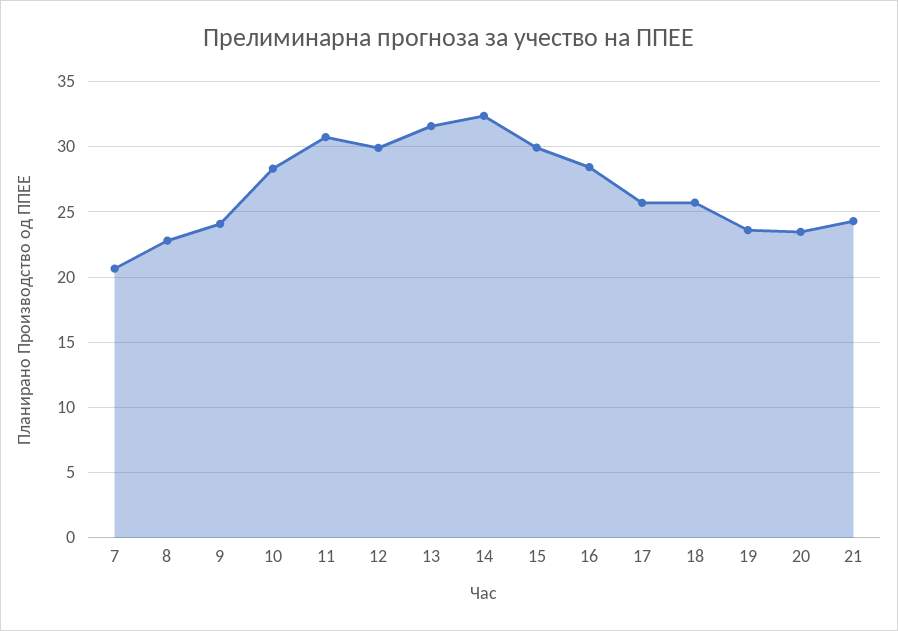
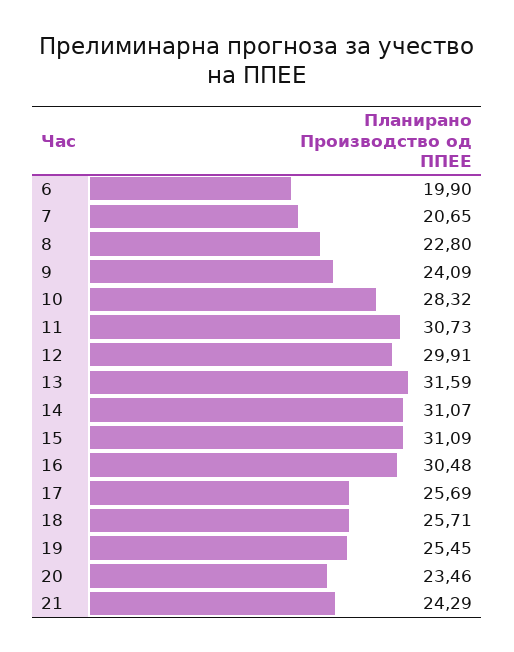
14: 32.5 -> 31.07
15: 30 -> 31.09
16: 28.5 -> 30.48
19: 23.5 -> 25.45
6: none -> 19.9

